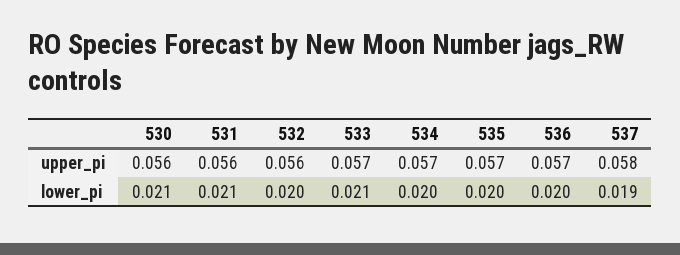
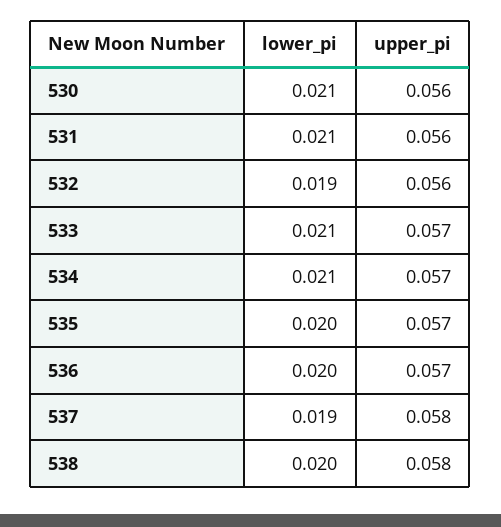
532, lower_pi: 0.02 -> 0.019
534, lower_pi: 0.02 -> 0.021
538, lower_pi: none -> 0.02
538, upper_pi: none -> 0.058

